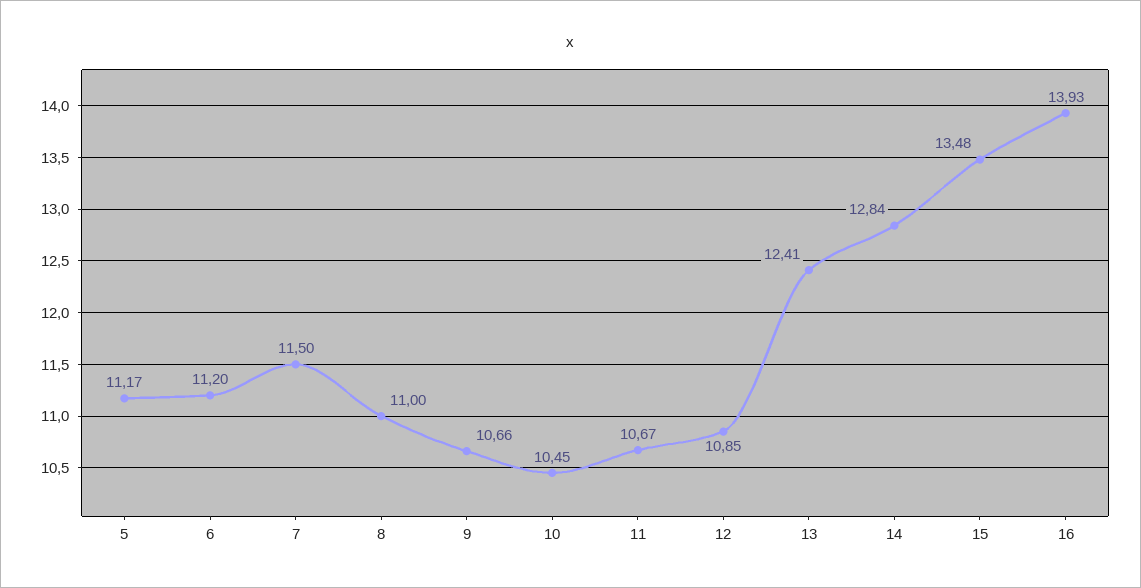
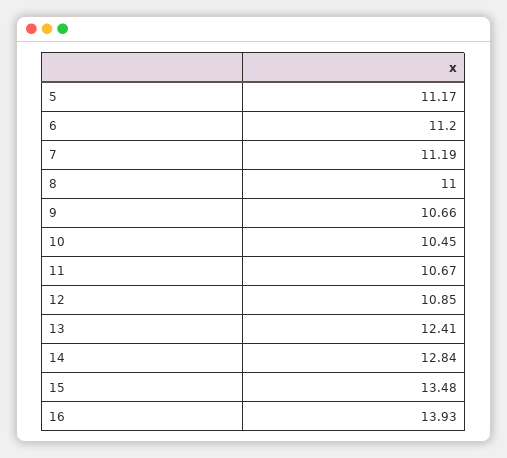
7: 11.5 -> 11.19

